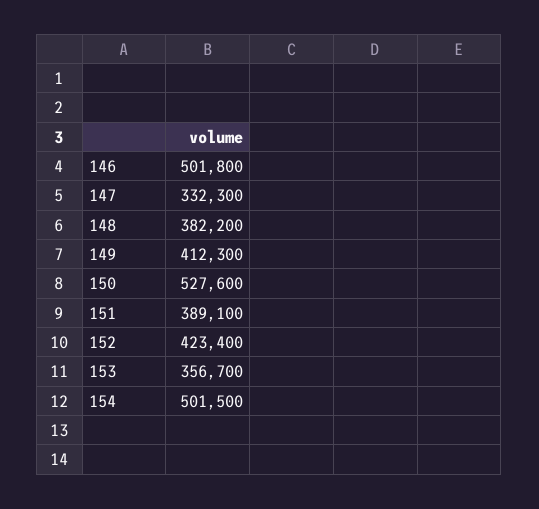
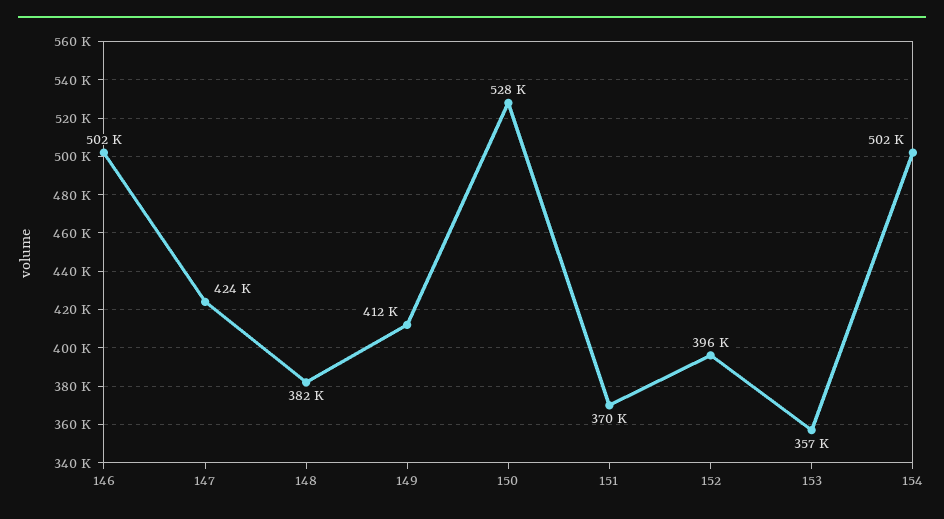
147: 332300 -> 424000
151: 389100 -> 370000
152: 423400 -> 396000

